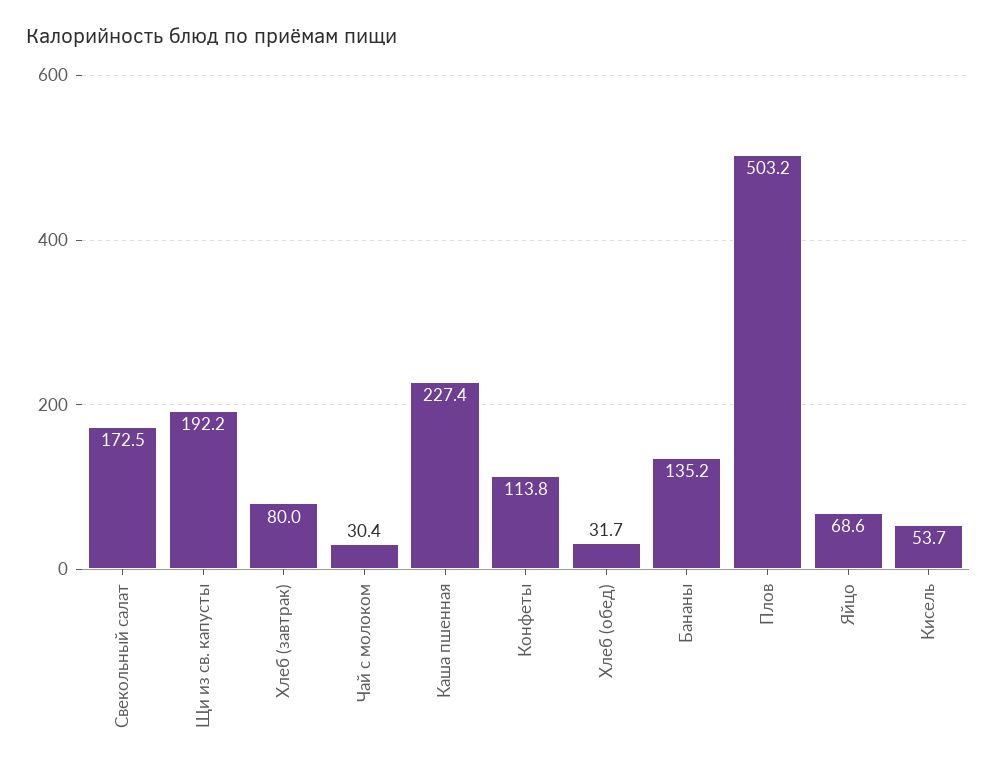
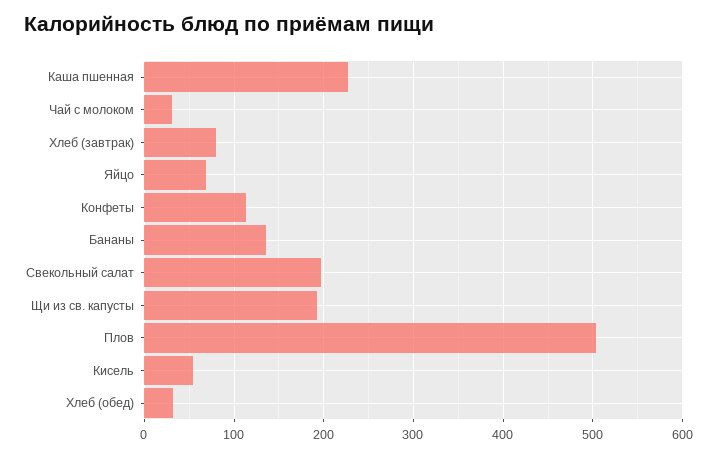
Свекольный салат: 172.5 -> 200

